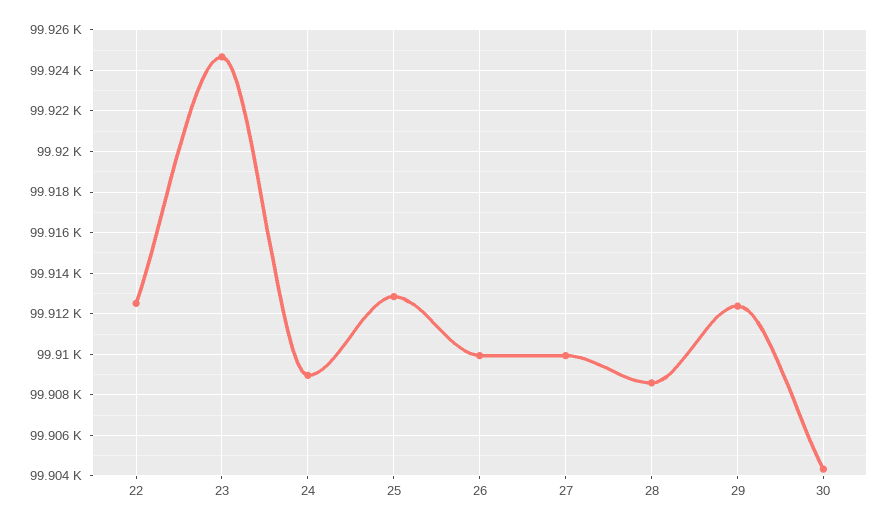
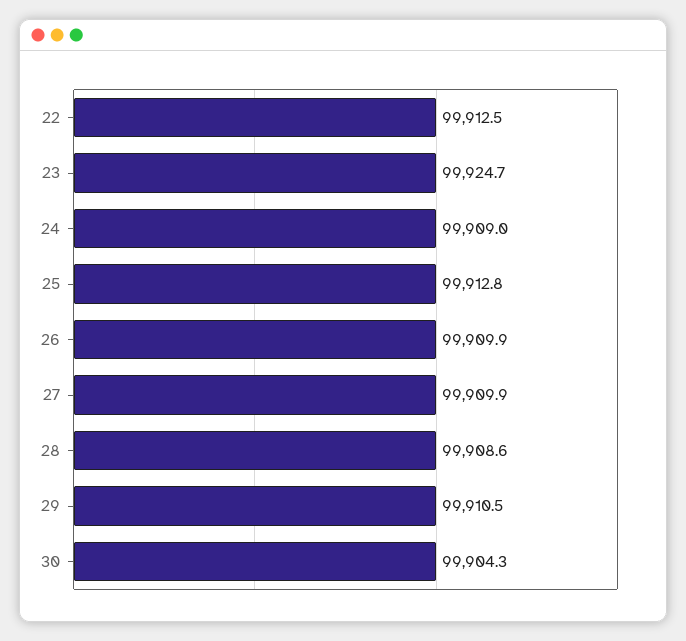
29: 99912.5 -> 99910.5

